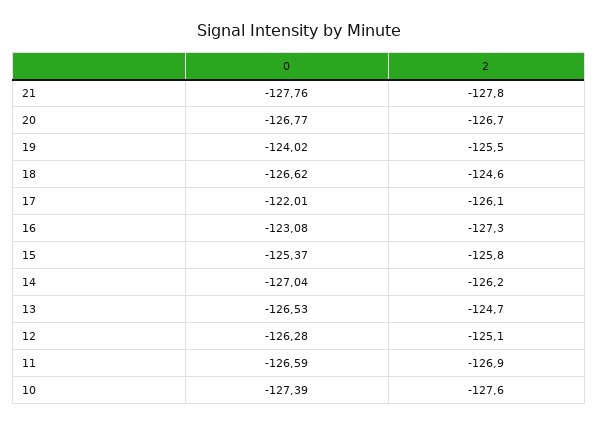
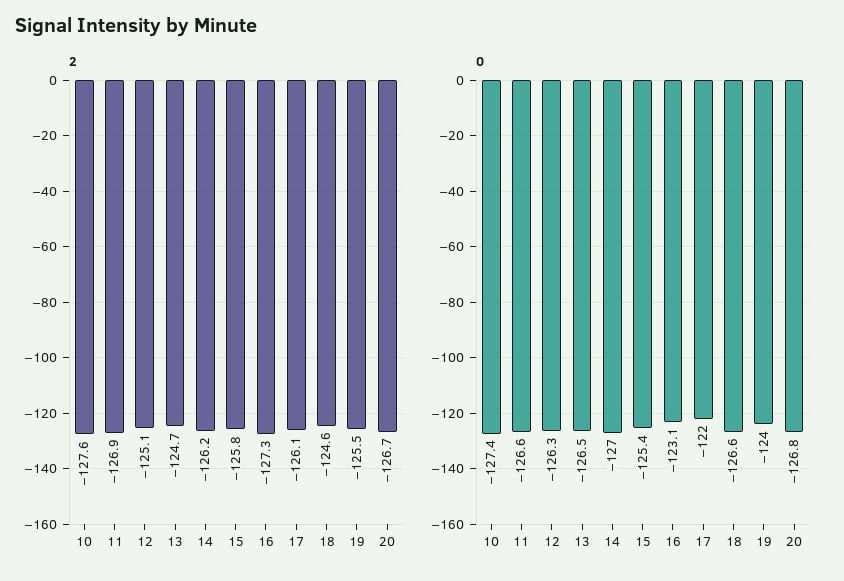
0, 21: -127.76 -> none
2, 21: -127.8 -> none

